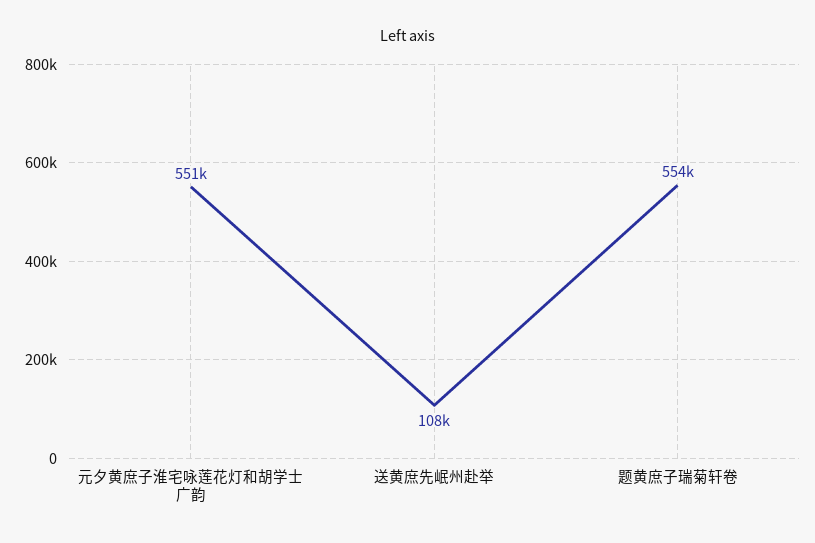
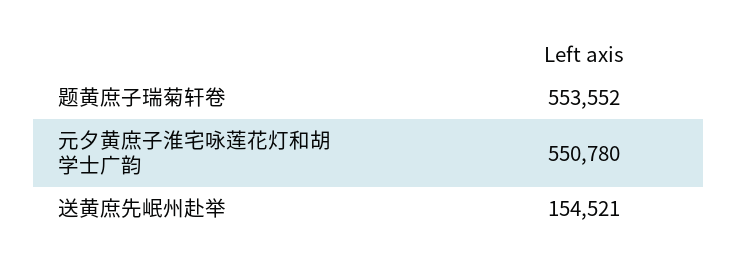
送黄庶先岷州赴举: 108000 -> 154521

